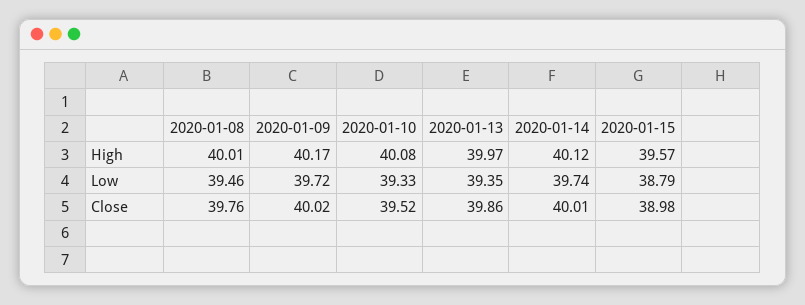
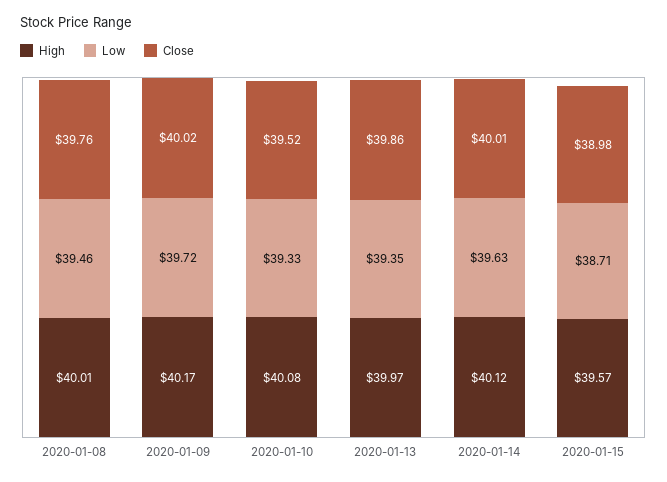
Low, 2020-01-14: 39.74 -> 39.63
Low, 2020-01-15: 38.79 -> 38.71

